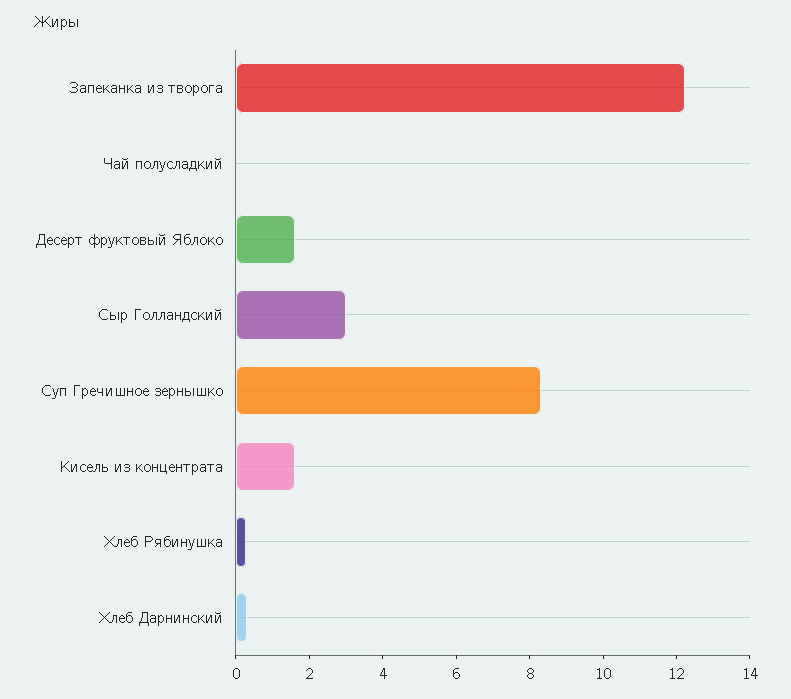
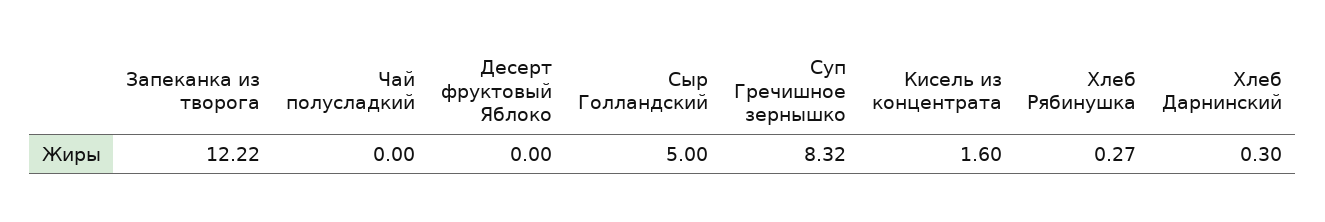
Десерт фруктовый Яблоко: 1.5 -> 0
Сыр Голландский: 3 -> 5

